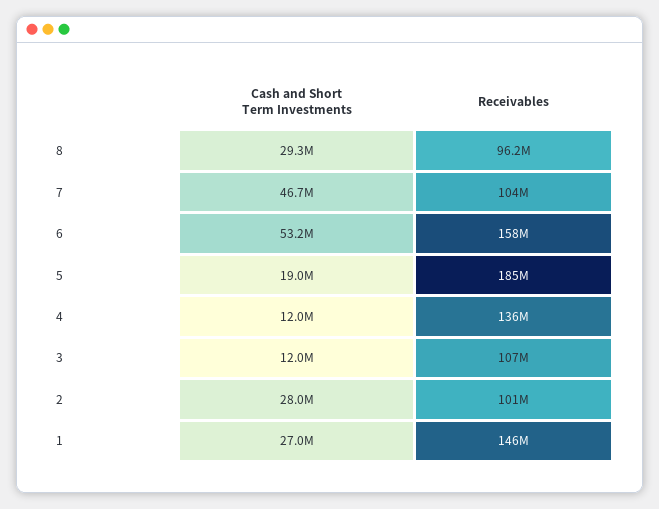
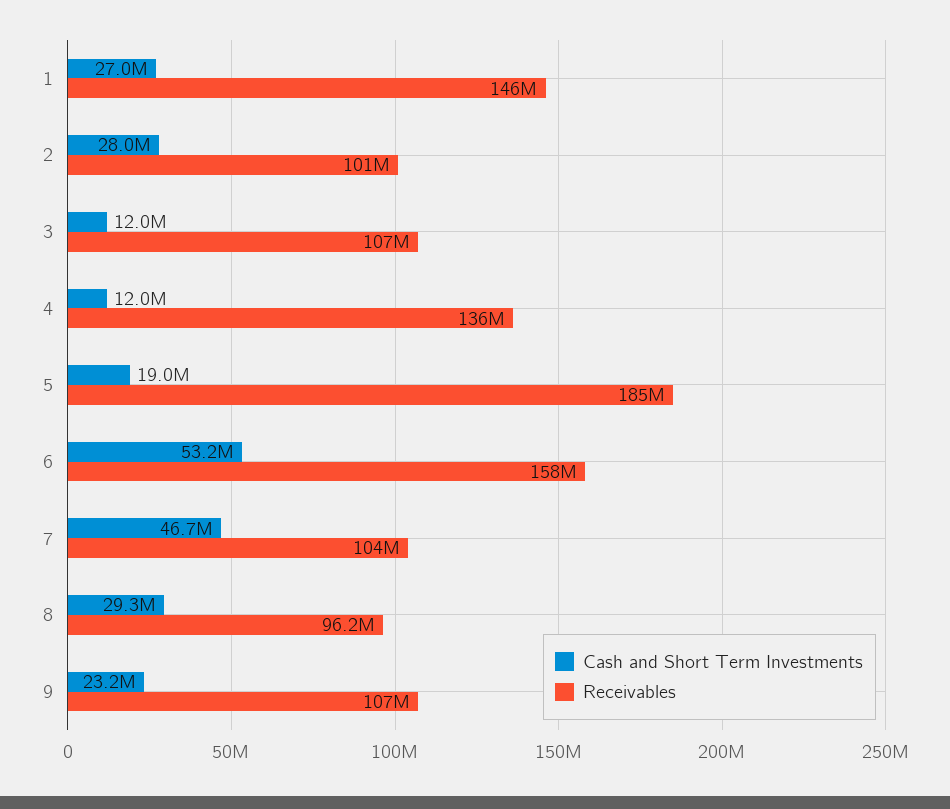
Cash and Short Term Investments, 9: none -> 23200000
Receivables, 9: none -> 107000000

